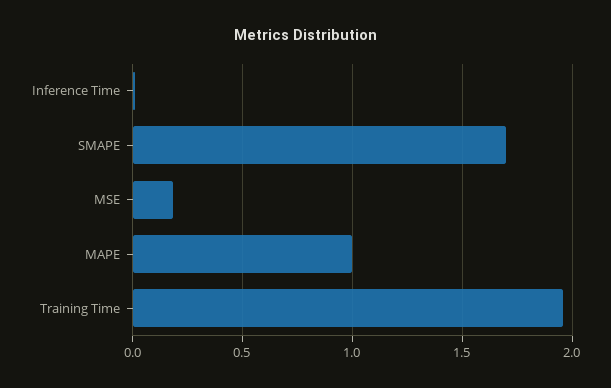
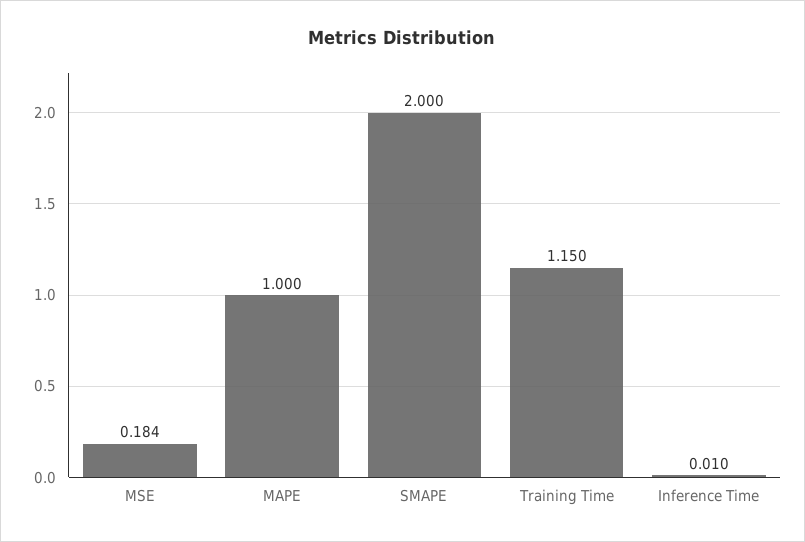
SMAPE: 1.7 -> 2
Training Time: 1.95 -> 1.15

